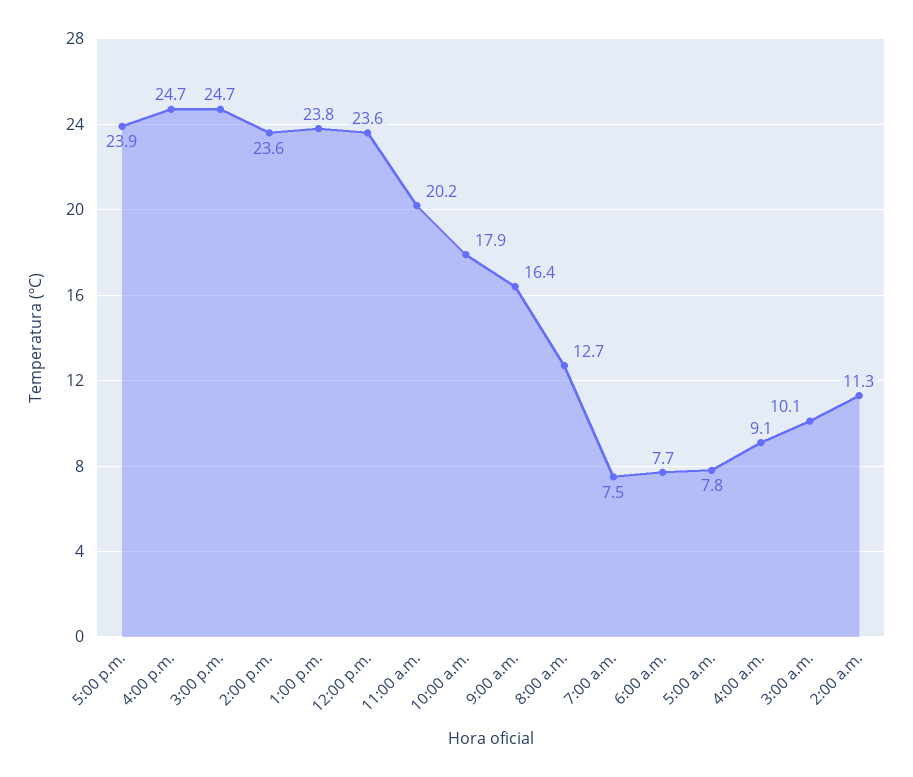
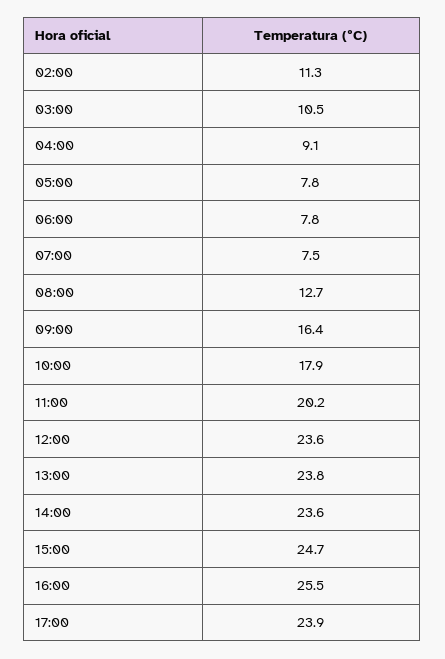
4:00 p.m.: 24.7 -> 25.5
6:00 a.m.: 7.7 -> 7.8
3:00 a.m.: 10.1 -> 10.5

